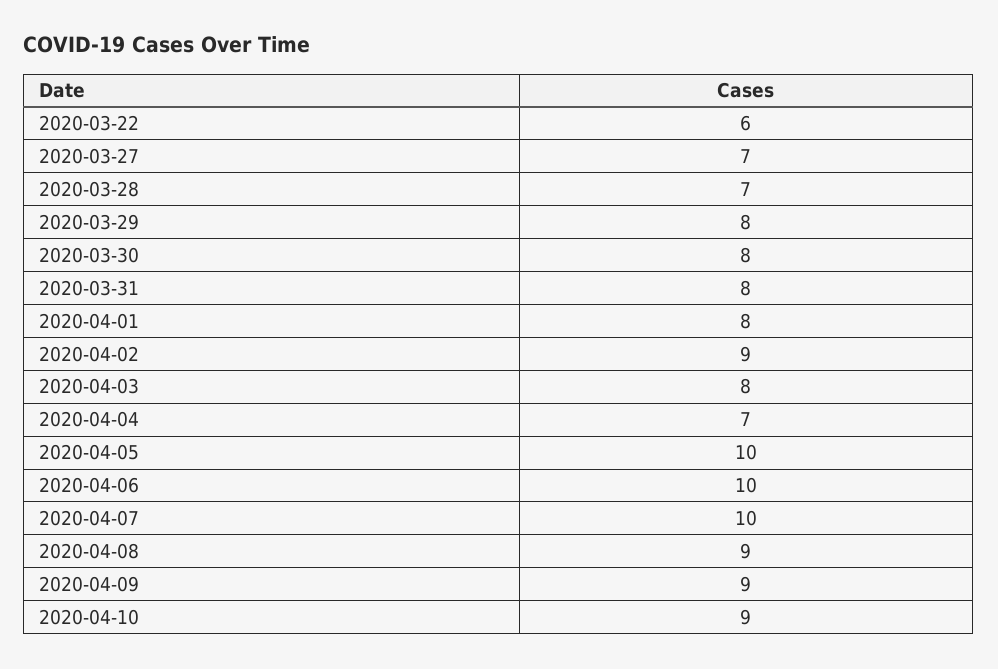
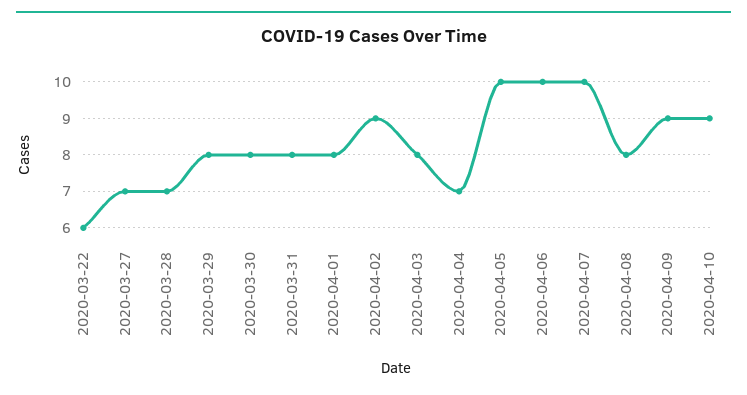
2020-04-08: 9 -> 8

